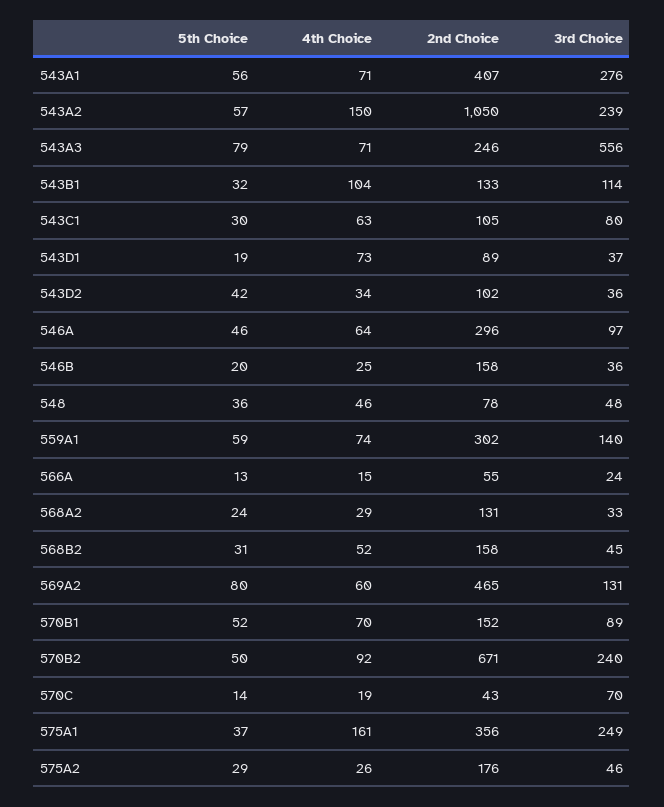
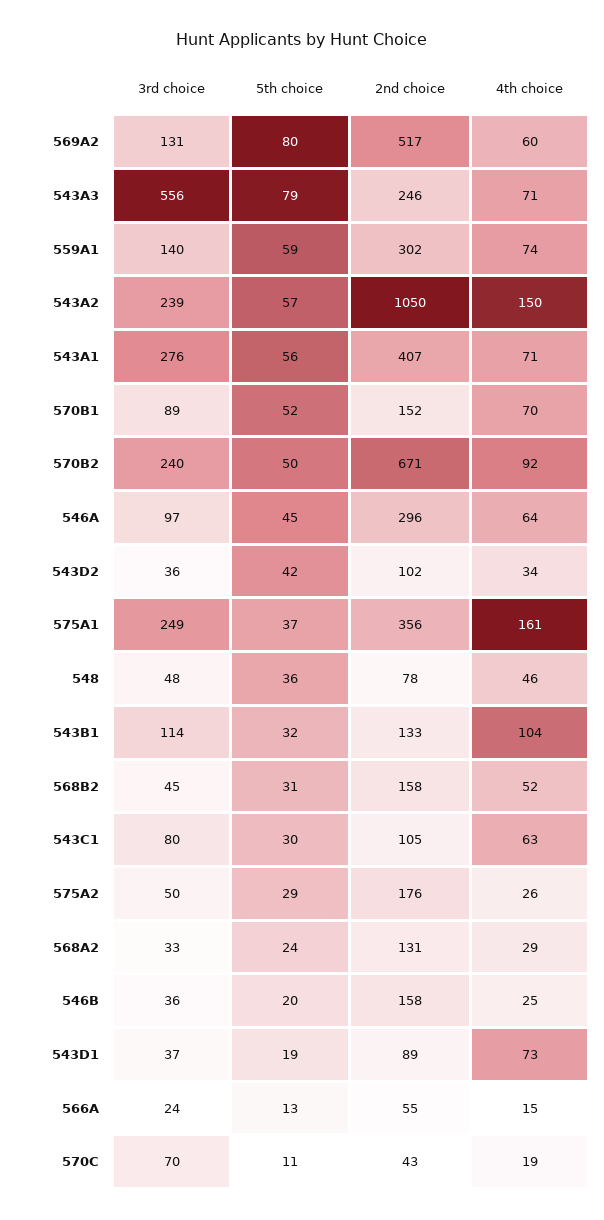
5th Choice, 546A: 46 -> 45
2nd Choice, 569A2: 465 -> 517
5th Choice, 570C: 14 -> 11
3rd Choice, 575A2: 46 -> 50

